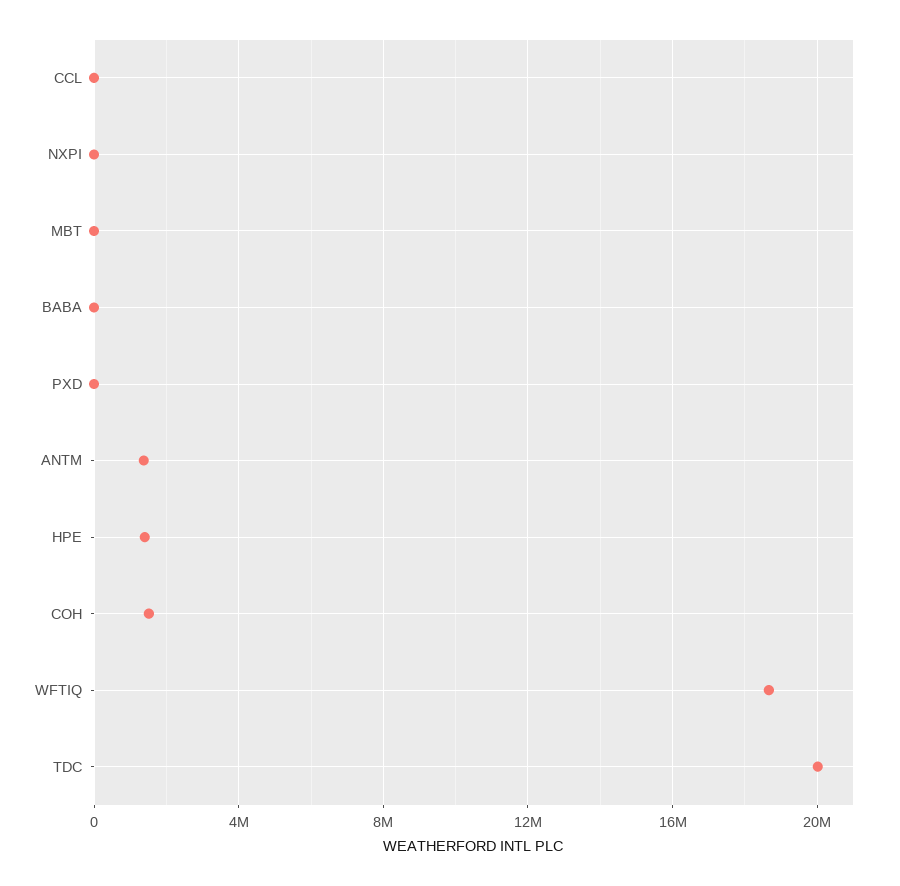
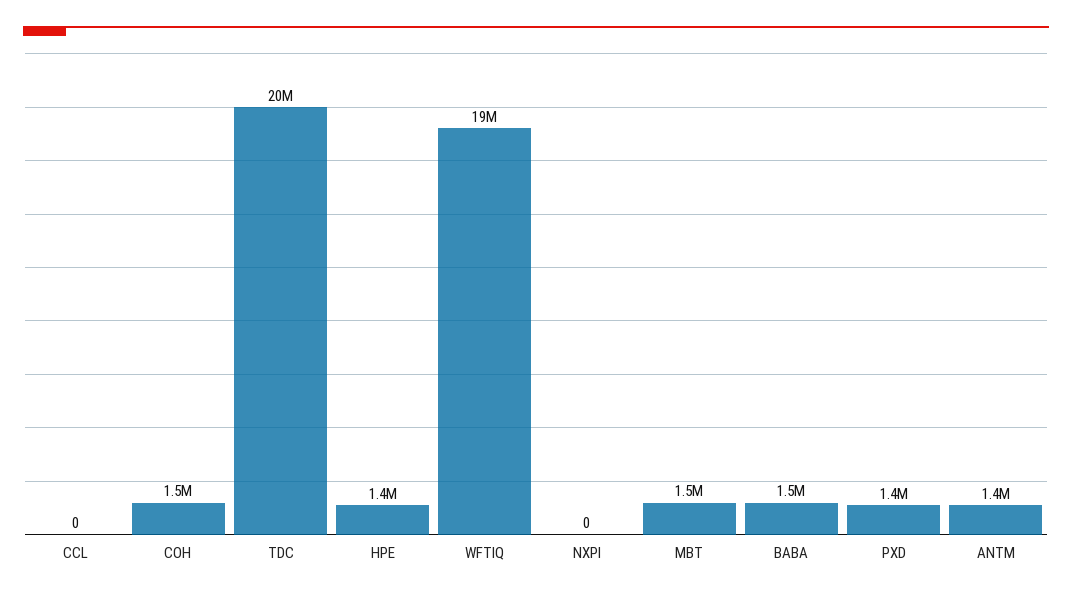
MBT: 0 -> 1500000
BABA: 0 -> 1500000
PXD: 0 -> 1400000

